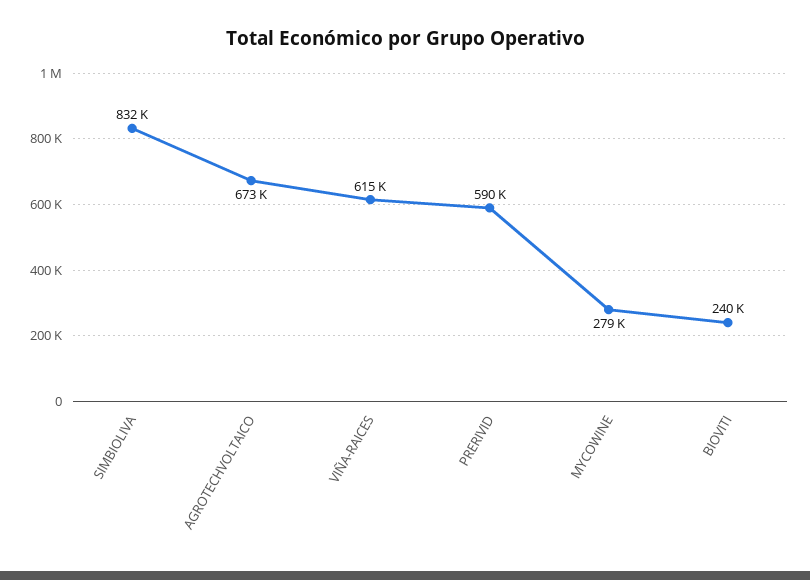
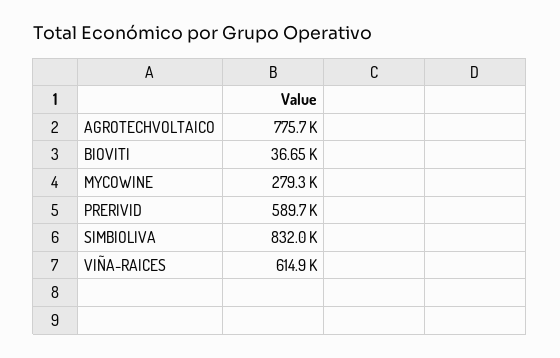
AGROTECHVOLTAICO: 673000 -> 775700
BIOVITI: 240000 -> 36650

